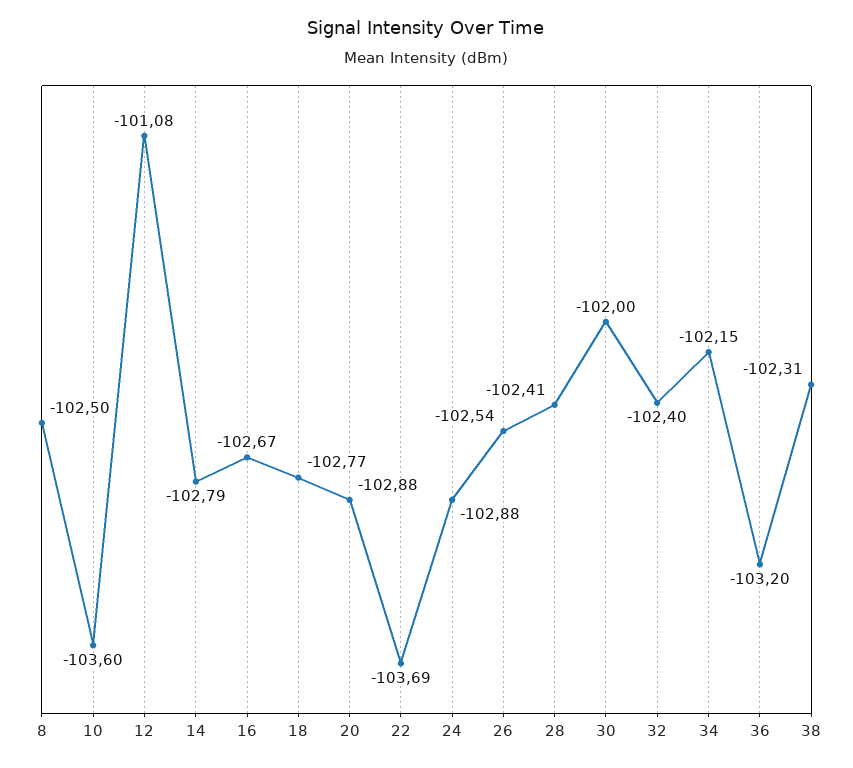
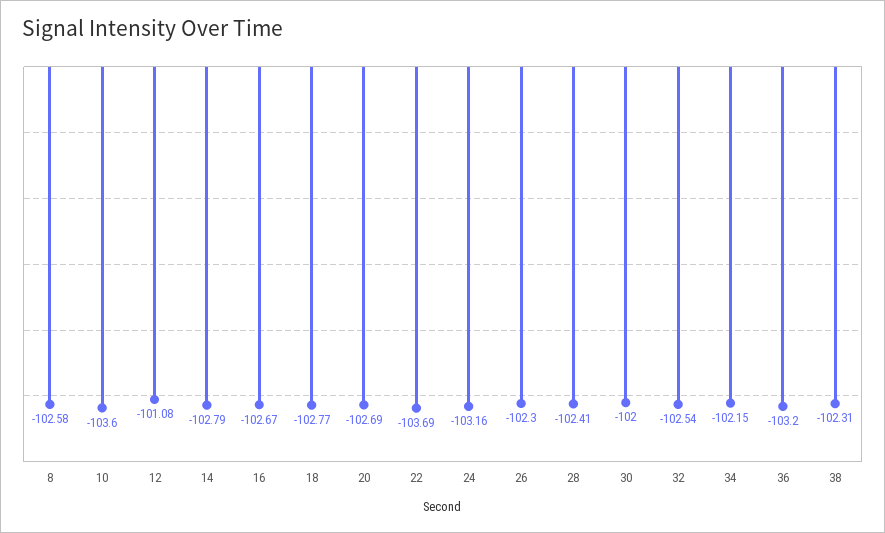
8: -102.5 -> -102.58
20: -102.88 -> -102.69
24: -102.88 -> -103.16
26: -102.54 -> -102.3
32: -102.4 -> -102.54

